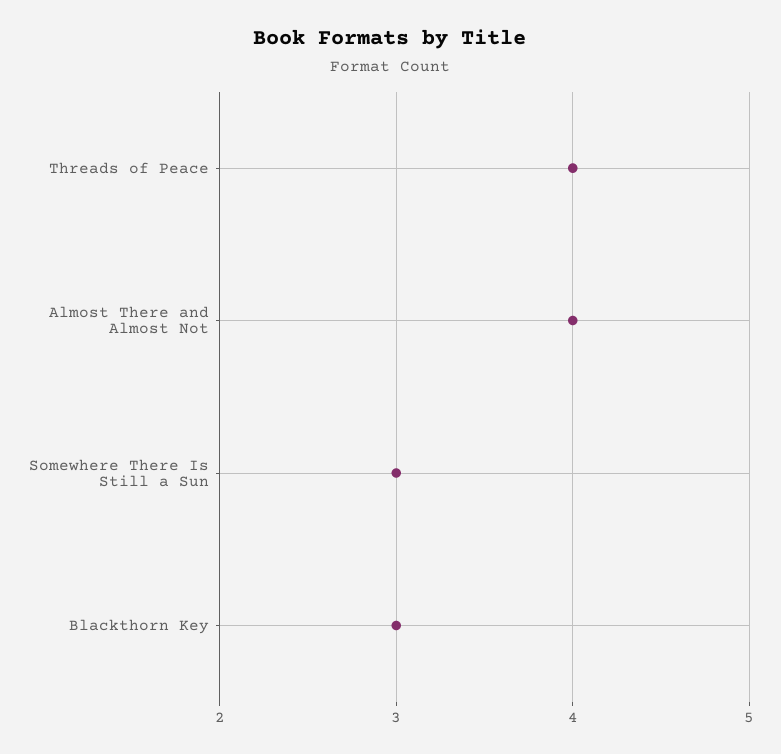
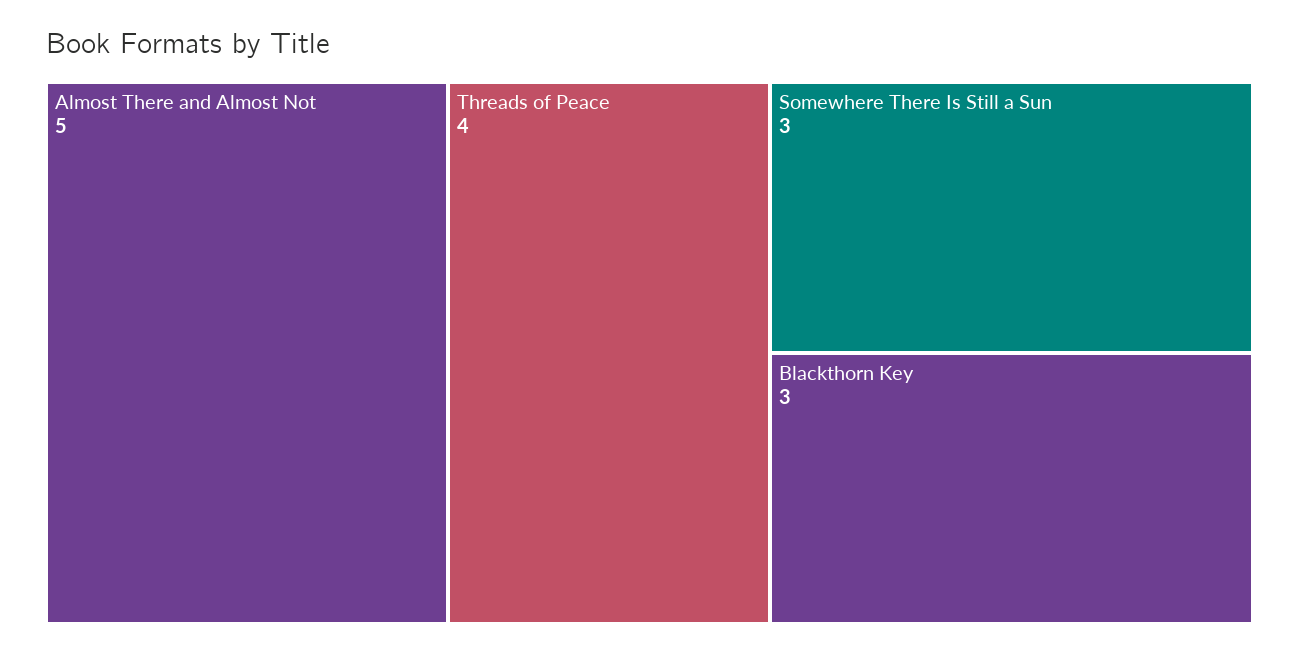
Almost There and Almost Not: 4 -> 5

